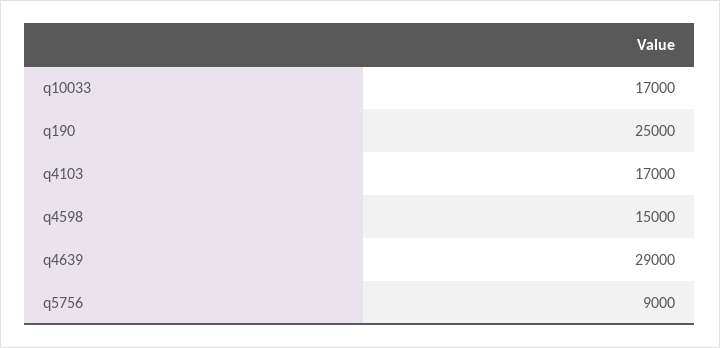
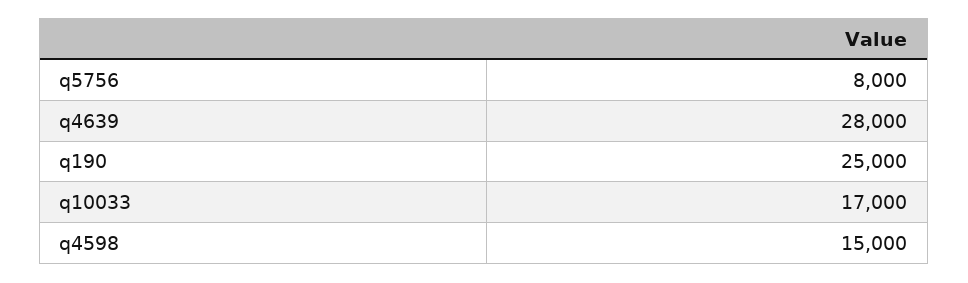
q4103: 17000 -> none
q4639: 29000 -> 28000
q5756: 9000 -> 8000

